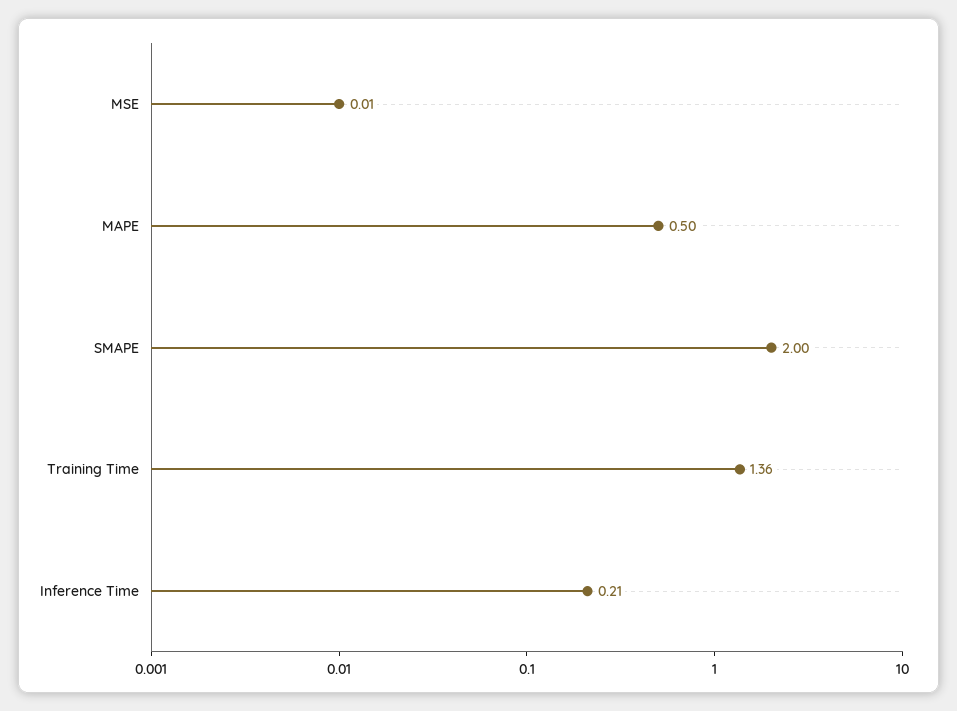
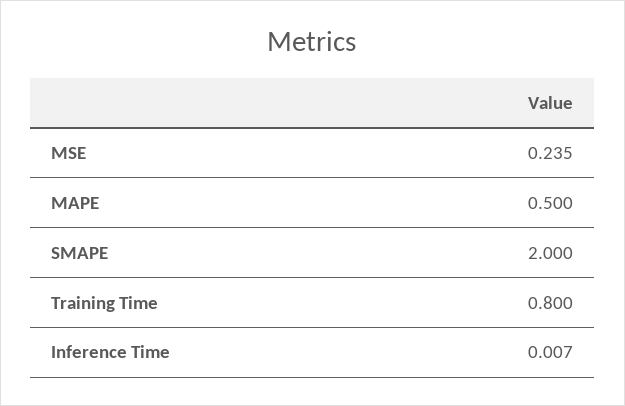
MSE: 0.01 -> 0.235
Training Time: 1.36 -> 0.8
Inference Time: 0.21 -> 0.007

